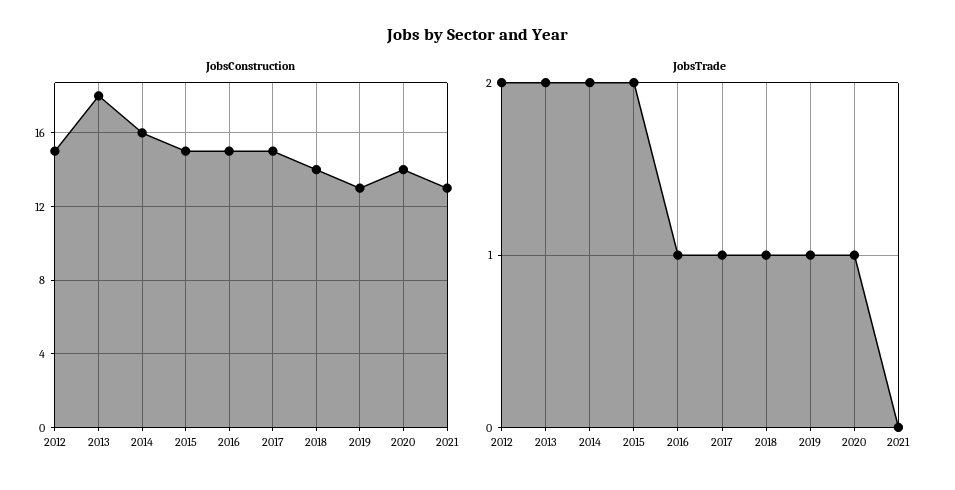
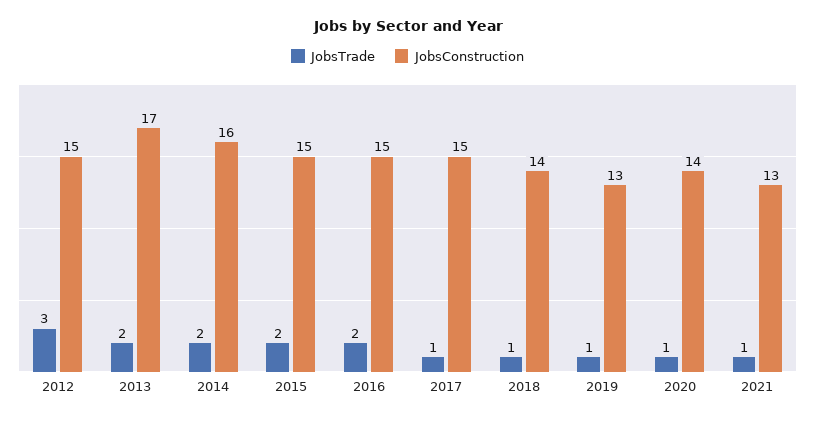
JobsConstruction, 2013: 18 -> 17
JobsTrade, 2012: 2 -> 3
JobsTrade, 2016: 1 -> 2
JobsTrade, 2021: 0 -> 1

